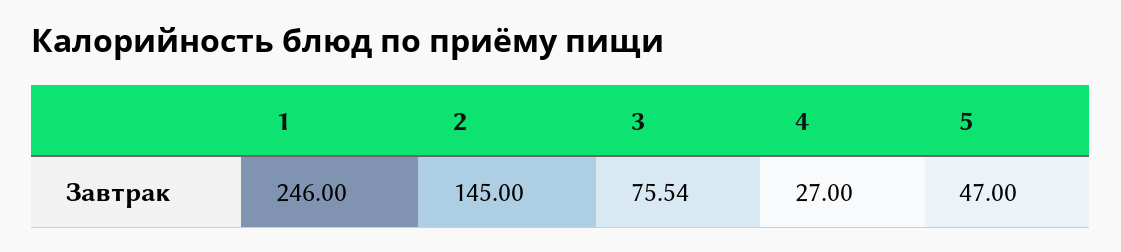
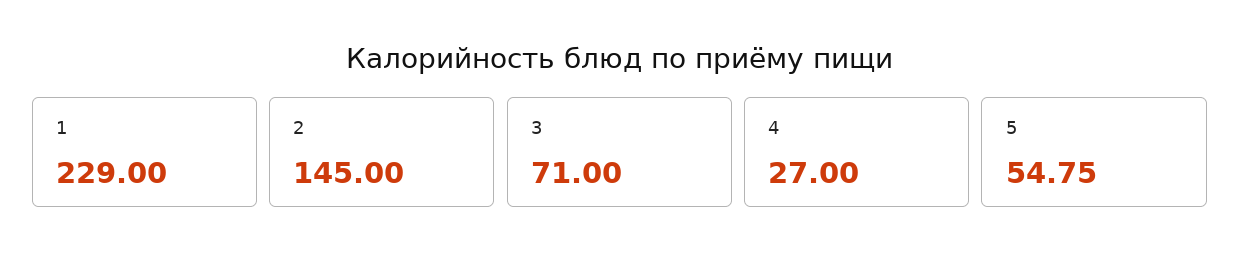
1: 246 -> 229
3: 75.54 -> 71
5: 47 -> 54.75

